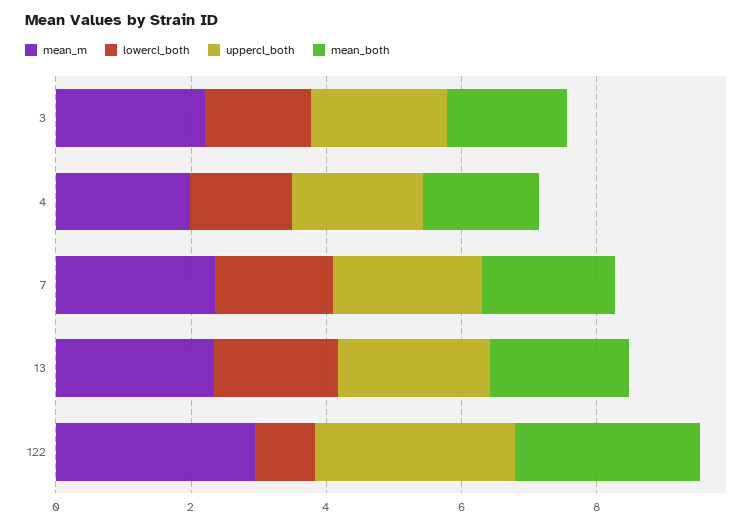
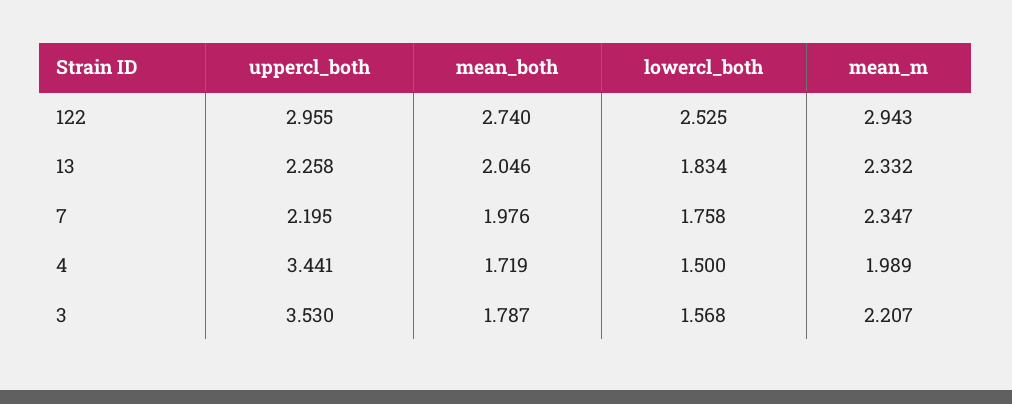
uppercl_both, 3: 2 -> 3.53
uppercl_both, 4: 2 -> 3.441
lowercl_both, 122: 1 -> 2.525

